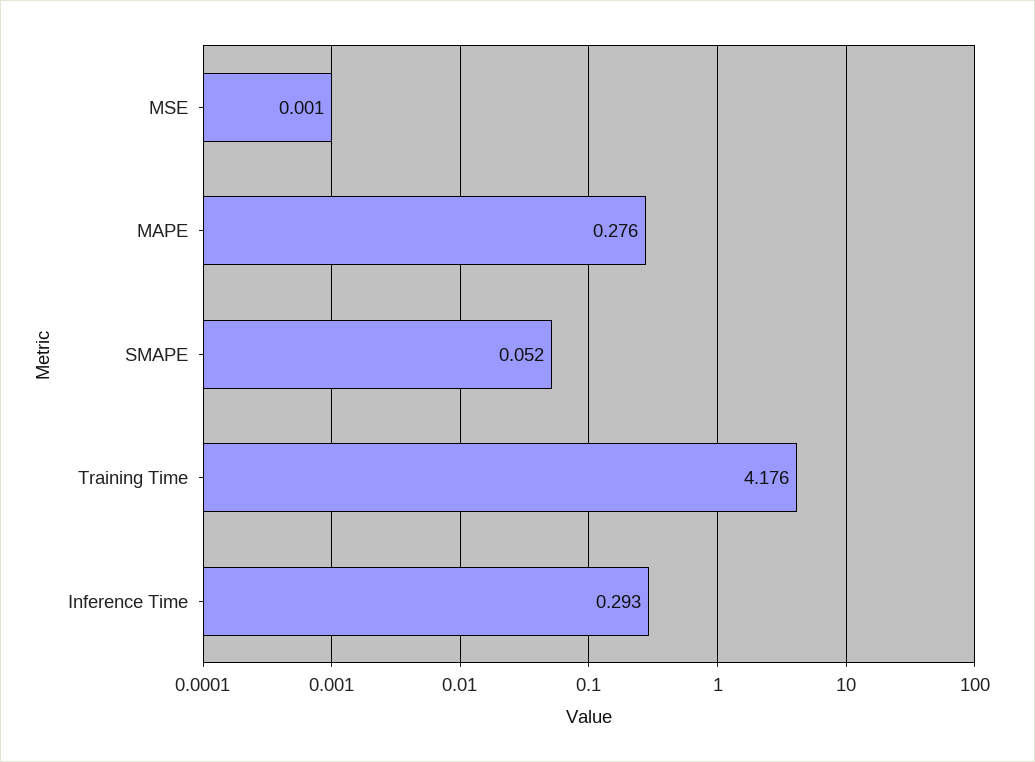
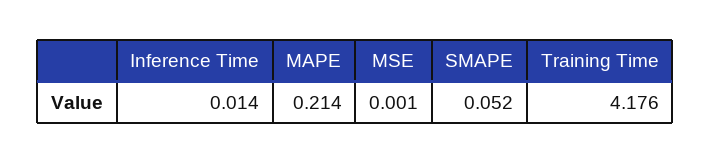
MAPE: 0.276 -> 0.214
Inference Time: 0.293 -> 0.014

